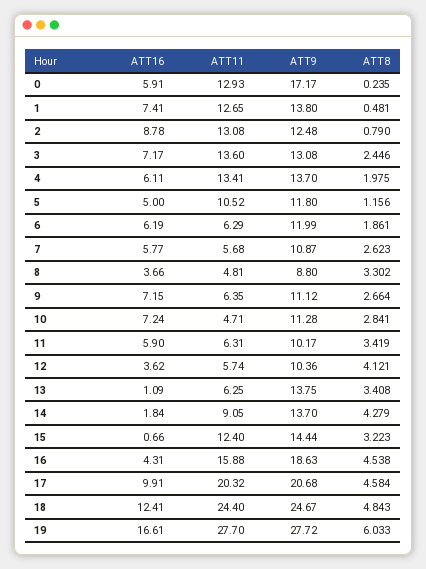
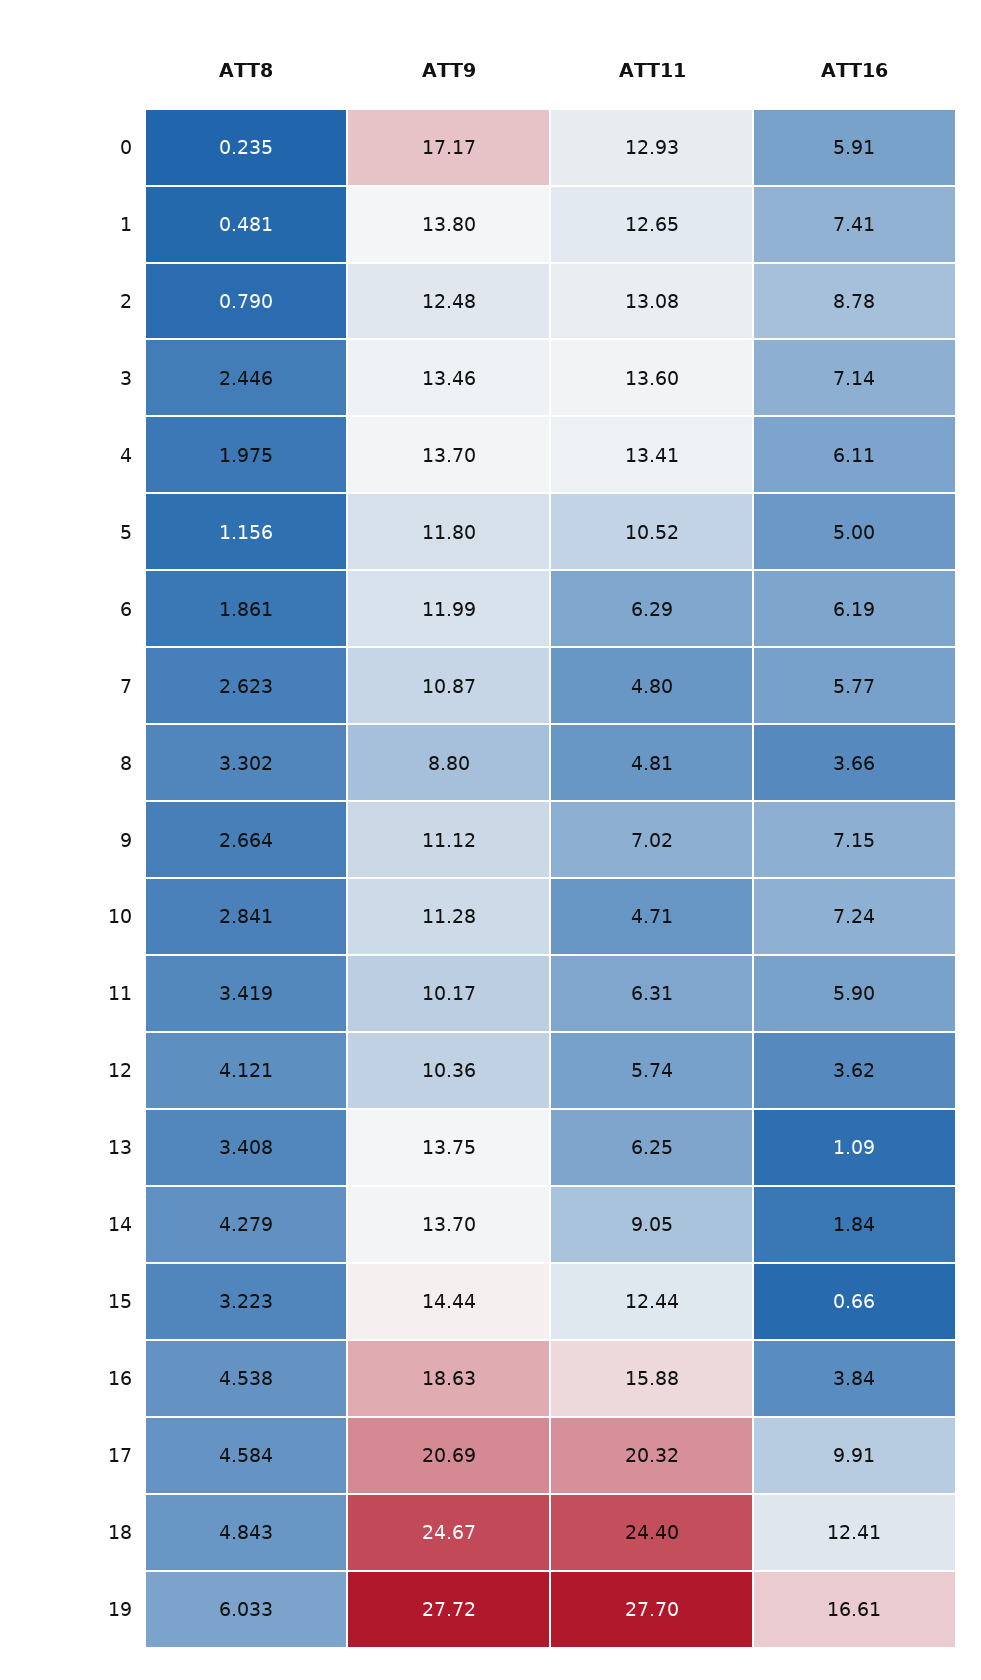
ATT16, 3: 7.17 -> 7.14
ATT9, 3: 13.08 -> 13.46
ATT11, 7: 5.68 -> 4.8
ATT11, 9: 6.35 -> 7.02
ATT11, 15: 12.4 -> 12.44
ATT16, 16: 4.31 -> 3.84
ATT9, 17: 20.68 -> 20.69

